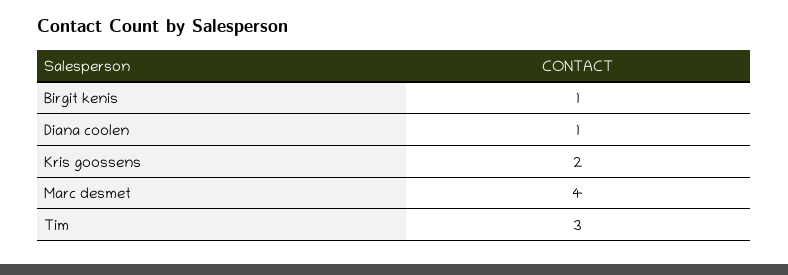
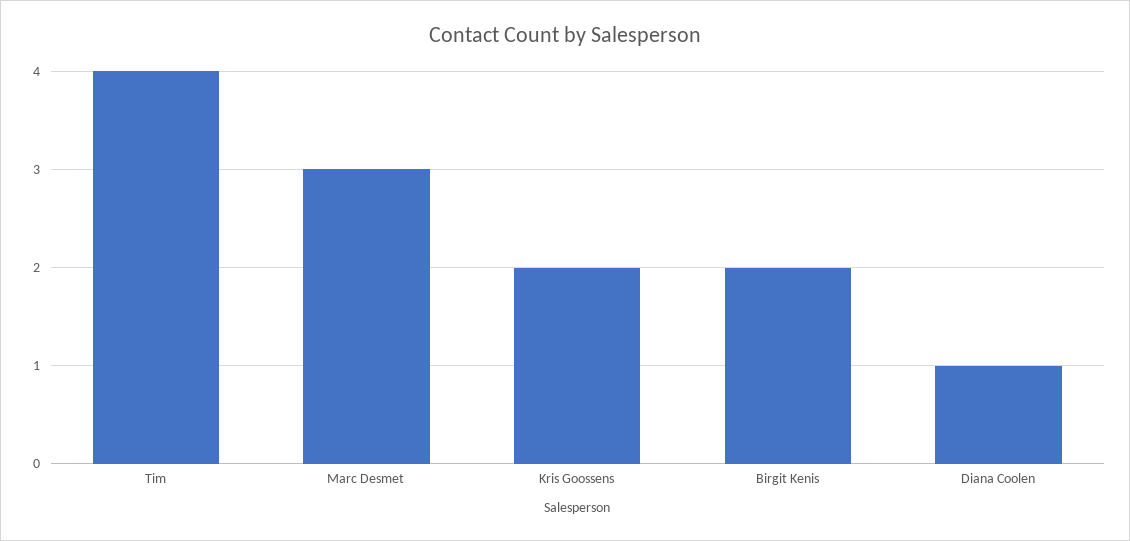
Birgit kenis: 1 -> 2
Marc desmet: 4 -> 3
Tim: 3 -> 4

